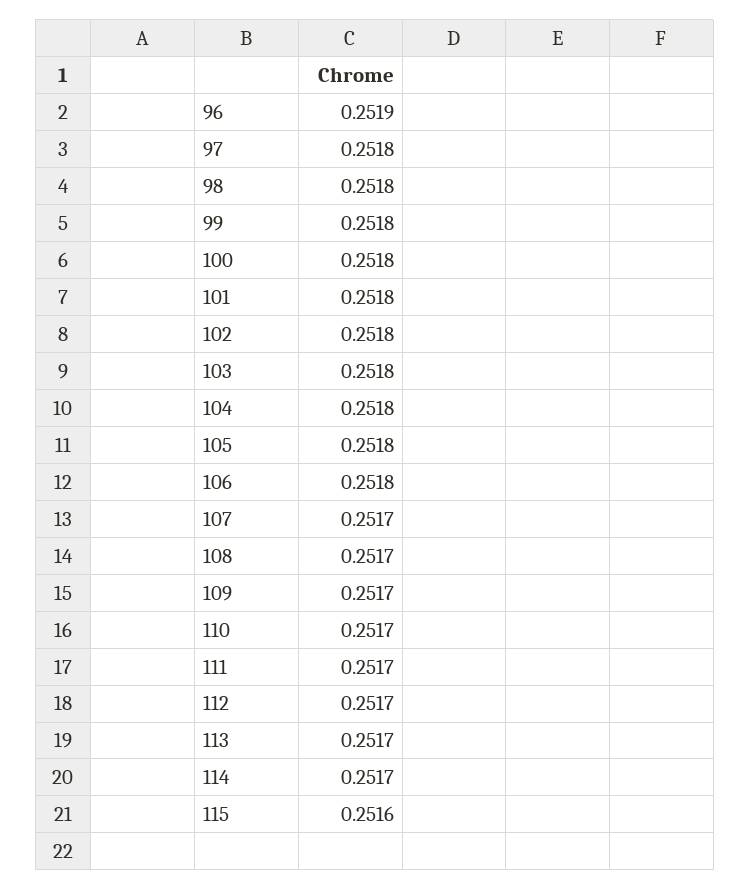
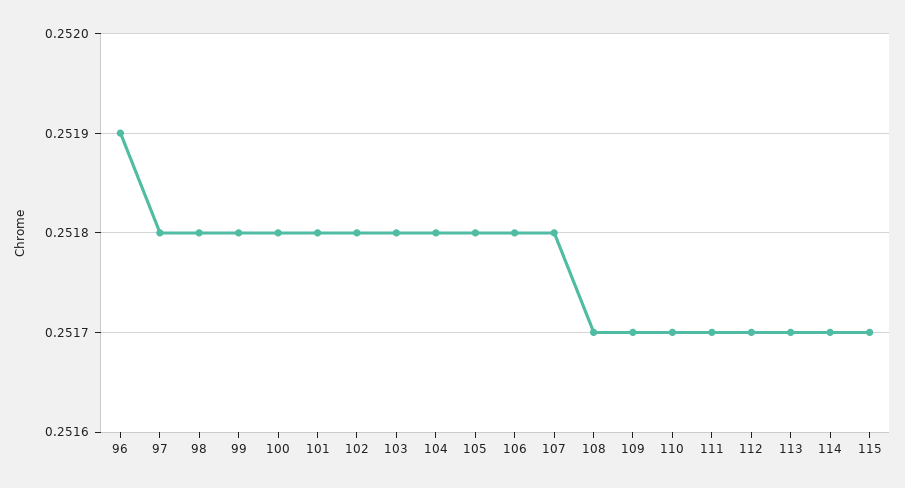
107: 0.2517 -> 0.2518
115: 0.2516 -> 0.2517

